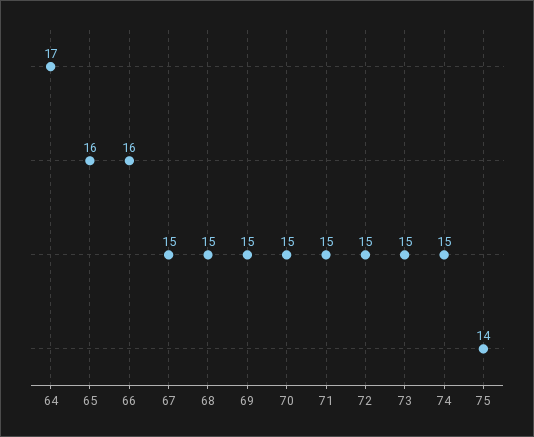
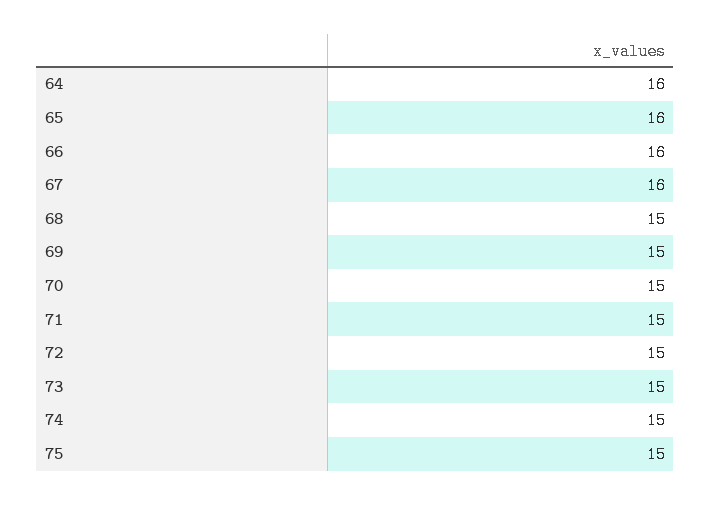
64: 17 -> 16
67: 15 -> 16
75: 14 -> 15

